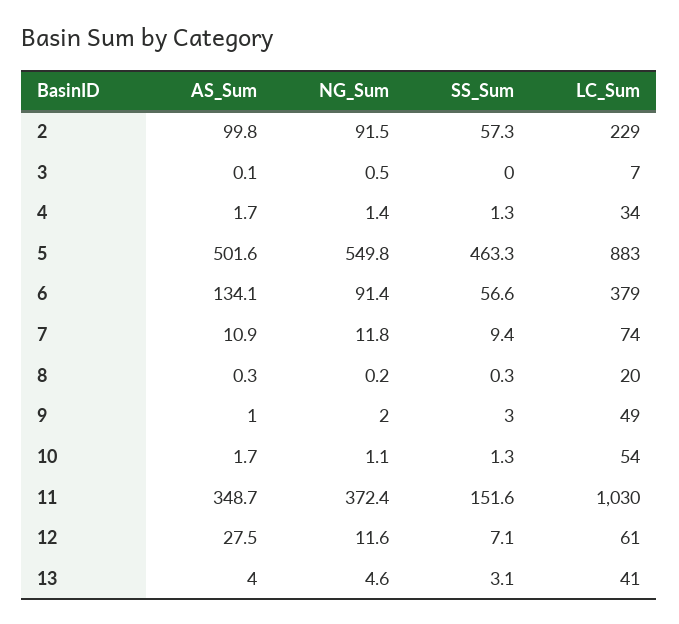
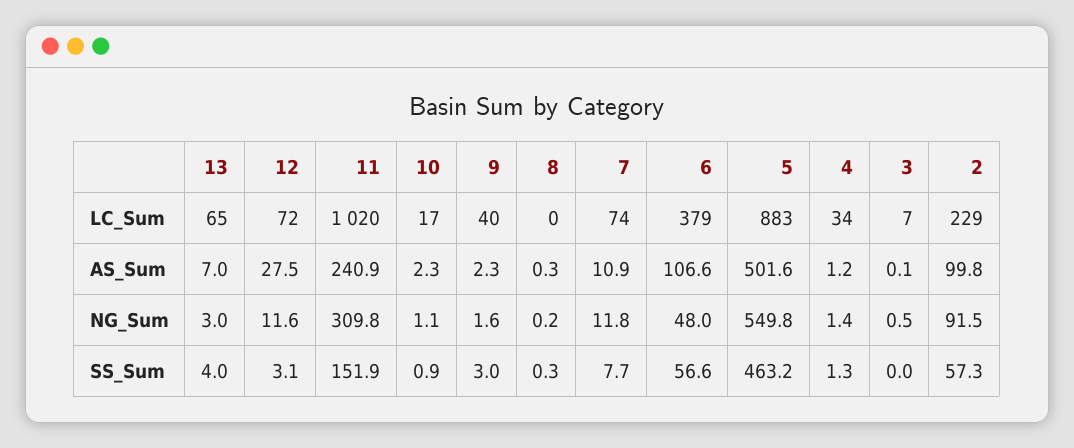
AS_Sum, 4: 1.7 -> 1.2
SS_Sum, 5: 463.3 -> 463.2
AS_Sum, 6: 134.1 -> 106.6
NG_Sum, 6: 91.4 -> 48
SS_Sum, 7: 9.4 -> 7.7
LC_Sum, 8: 20 -> 0
AS_Sum, 9: 1 -> 2.3
NG_Sum, 9: 2 -> 1.6
LC_Sum, 9: 49 -> 40
AS_Sum, 10: 1.7 -> 2.3
SS_Sum, 10: 1.3 -> 0.9
LC_Sum, 10: 54 -> 17
AS_Sum, 11: 348.7 -> 240.9
NG_Sum, 11: 372.4 -> 309.8
SS_Sum, 11: 151.6 -> 151.9
LC_Sum, 11: 1030 -> 1020
SS_Sum, 12: 7.1 -> 3.1
LC_Sum, 12: 61 -> 72
AS_Sum, 13: 4 -> 7
NG_Sum, 13: 4.6 -> 3
SS_Sum, 13: 3.1 -> 4
LC_Sum, 13: 41 -> 65

